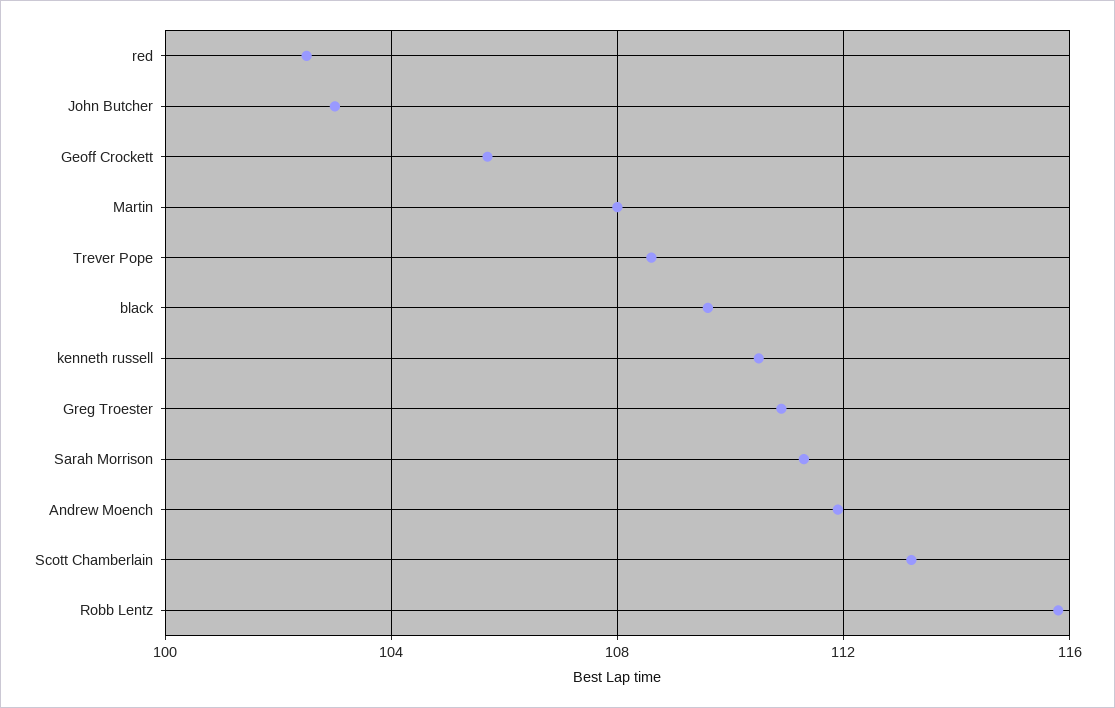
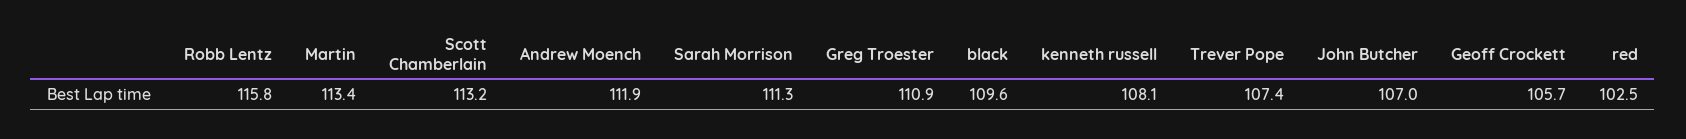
John Butcher: 103 -> 107
Martin: 108 -> 113.4
Trever Pope: 108.5 -> 107.4
kenneth russell: 110.5 -> 108.1

